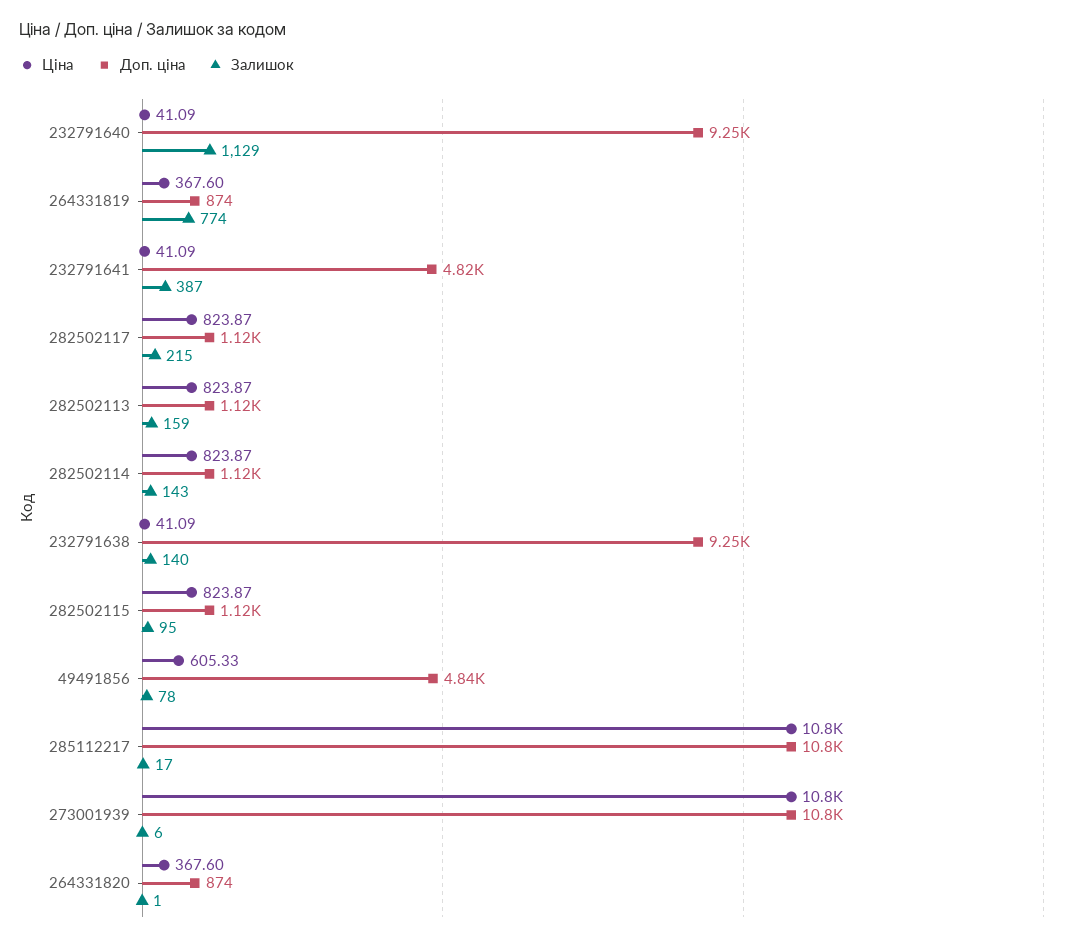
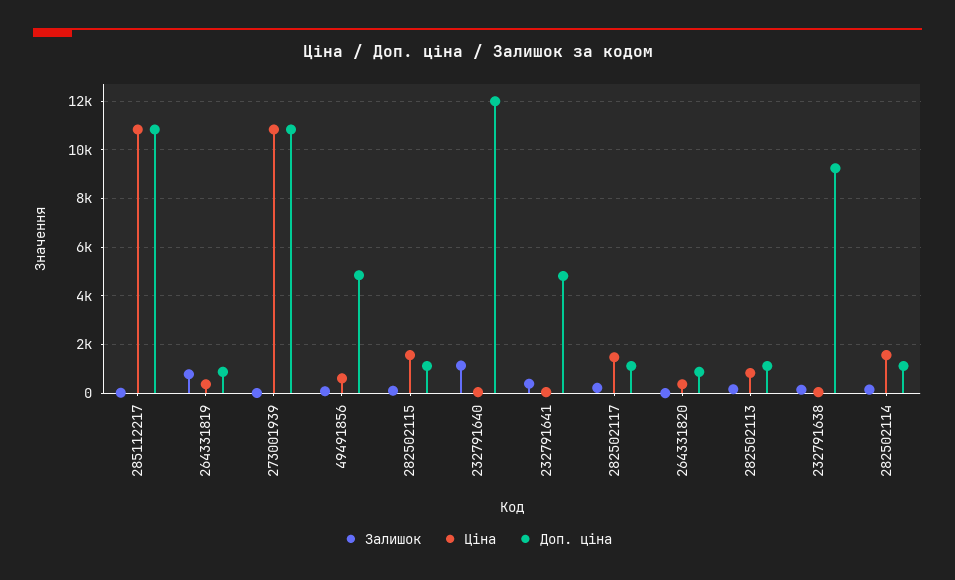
Доп. ціна, 232791640: 9250 -> 12000
Ціна, 282502117: 823.87 -> 1500
Ціна, 282502114: 823.87 -> 1500
Ціна, 282502115: 823.87 -> 1500

